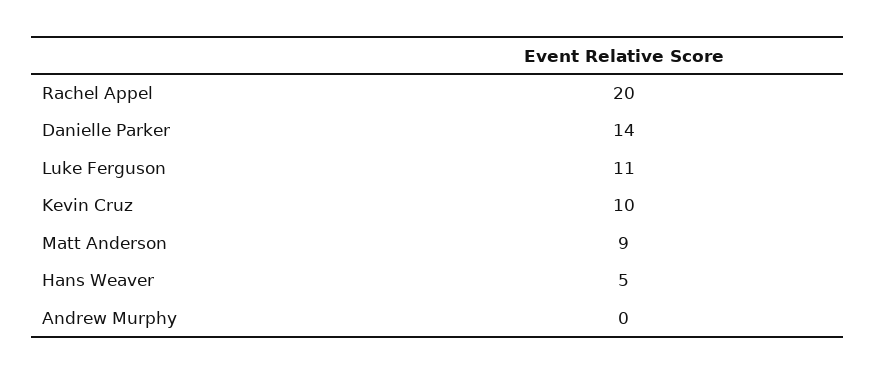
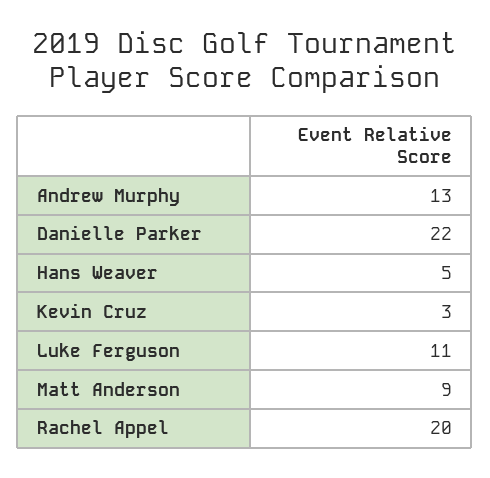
Danielle Parker: 14 -> 22
Kevin Cruz: 10 -> 3
Andrew Murphy: 0 -> 13

